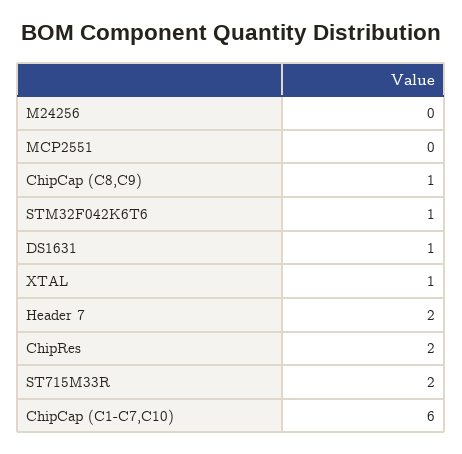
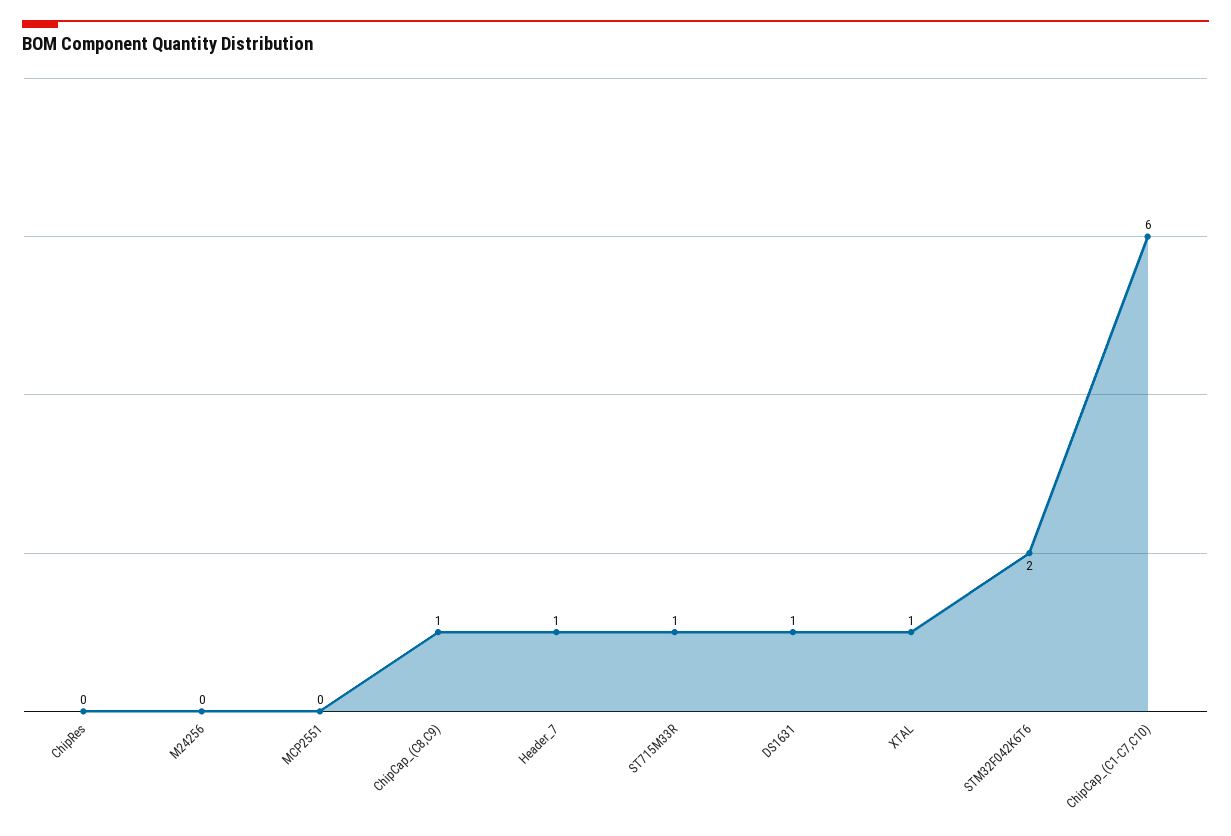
STM32F042K6T6: 1 -> 2
Header 7: 2 -> 1
ChipRes: 2 -> 0
ST715M33R: 2 -> 1

